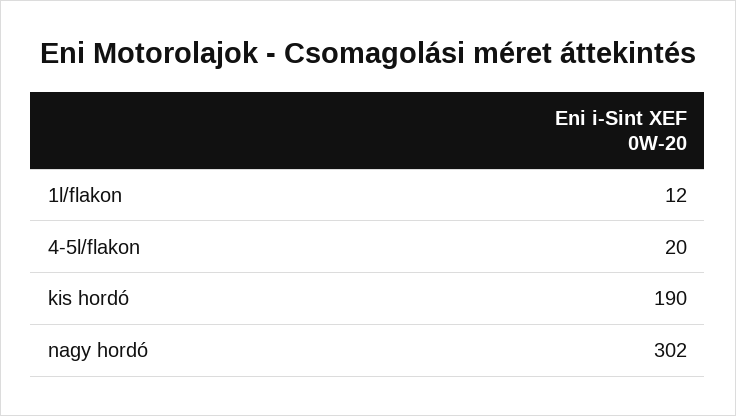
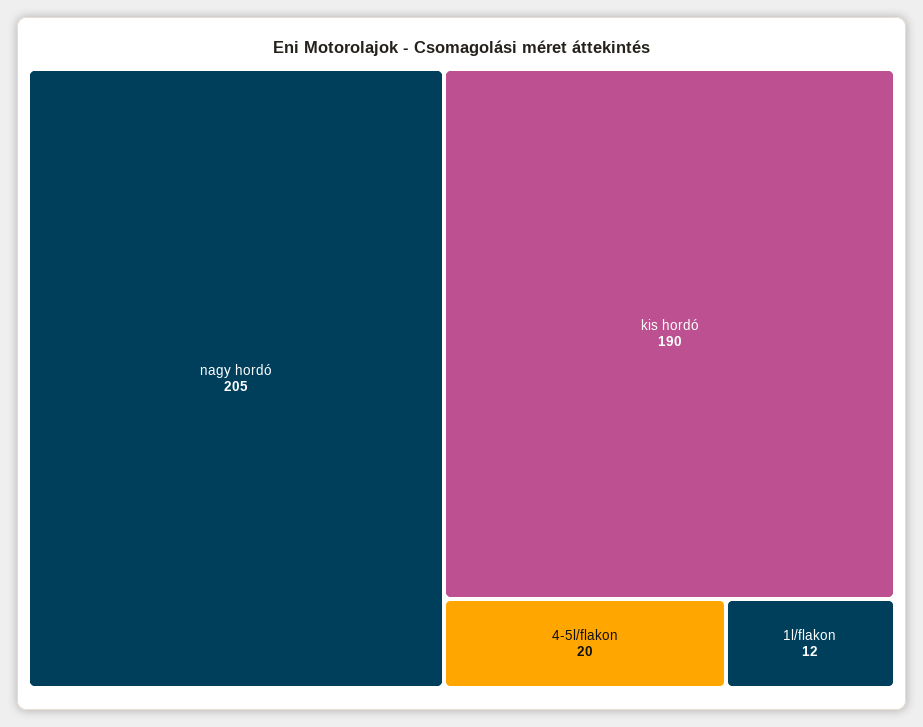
nagy hordó: 302 -> 205

